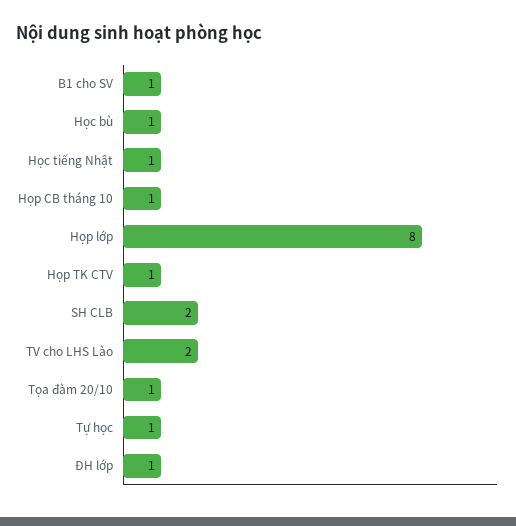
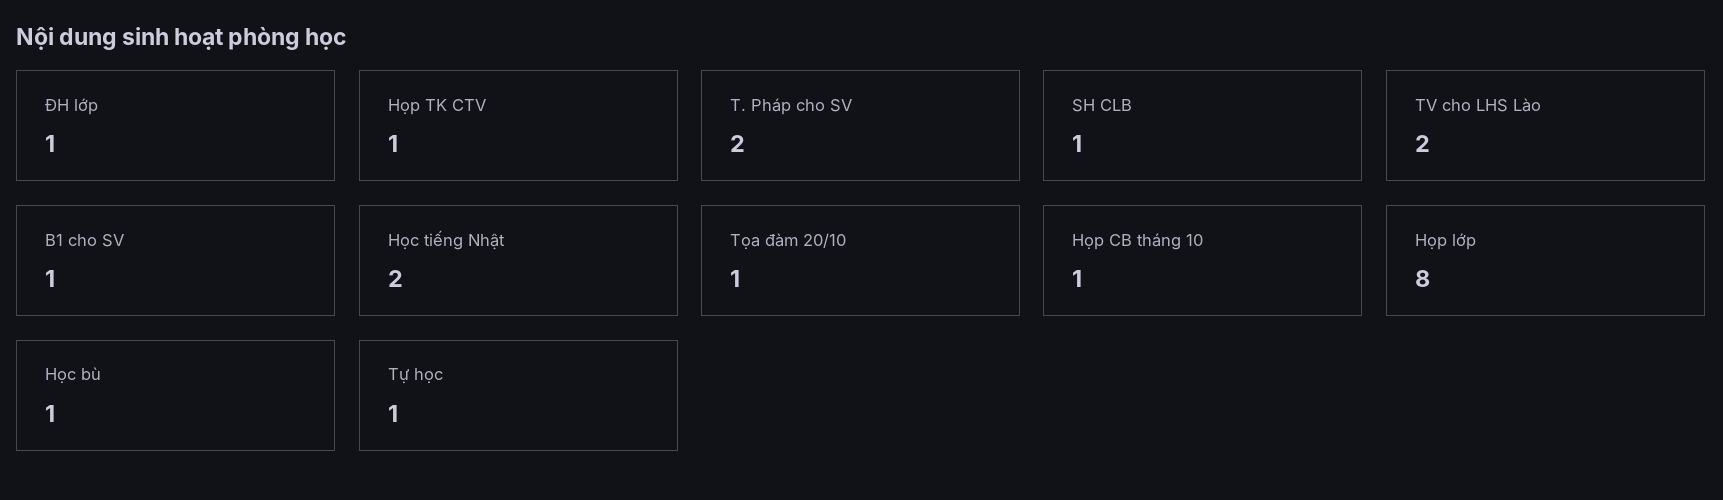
Học tiếng Nhật: 1 -> 2
SH CLB: 2 -> 1
T. Pháp cho SV: none -> 2

